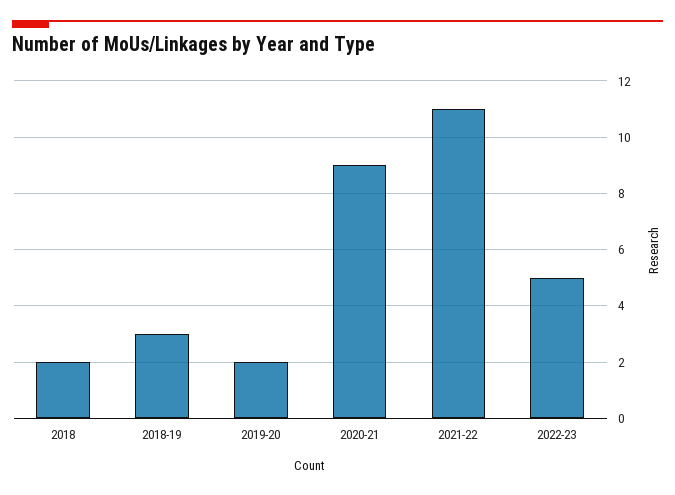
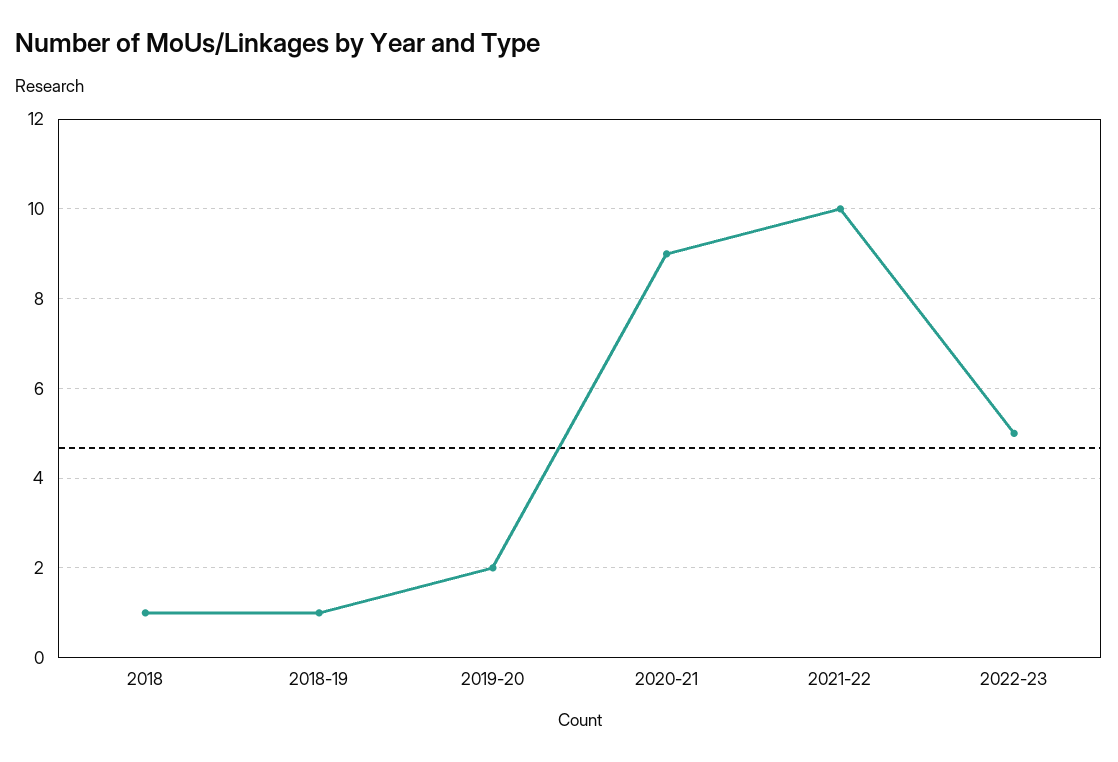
2018: 2 -> 1
2018-19: 3 -> 1
2021-22: 11 -> 10

